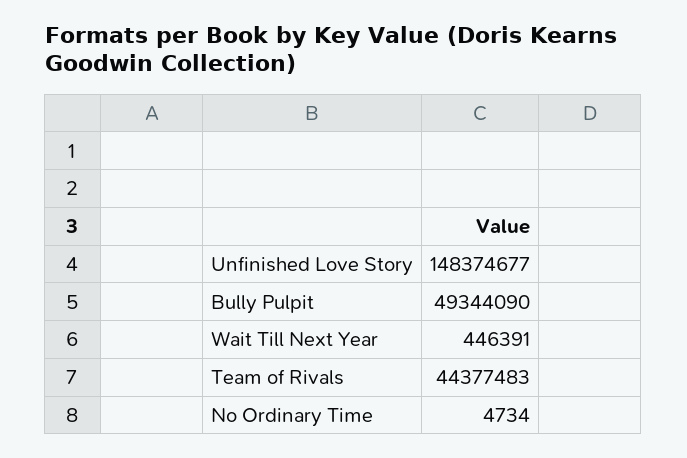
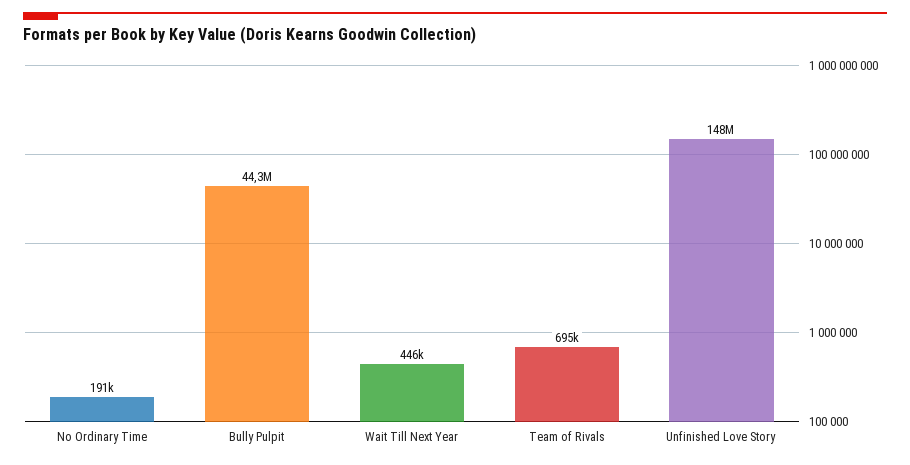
Bully Pulpit: 49344090 -> 44300000
Team of Rivals: 44377483 -> 695000
No Ordinary Time: 4734 -> 191000

